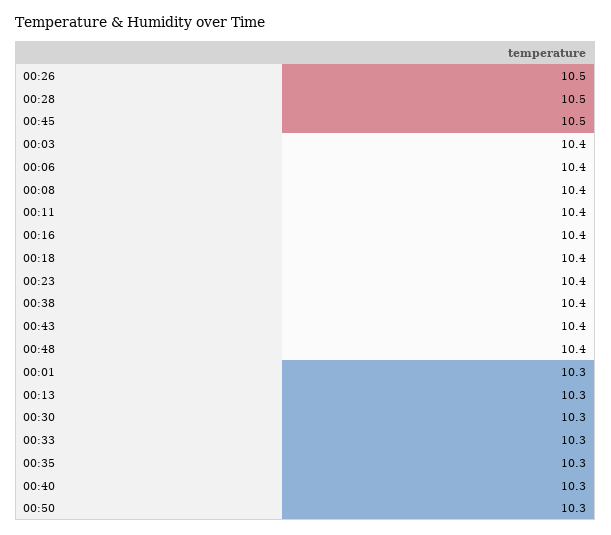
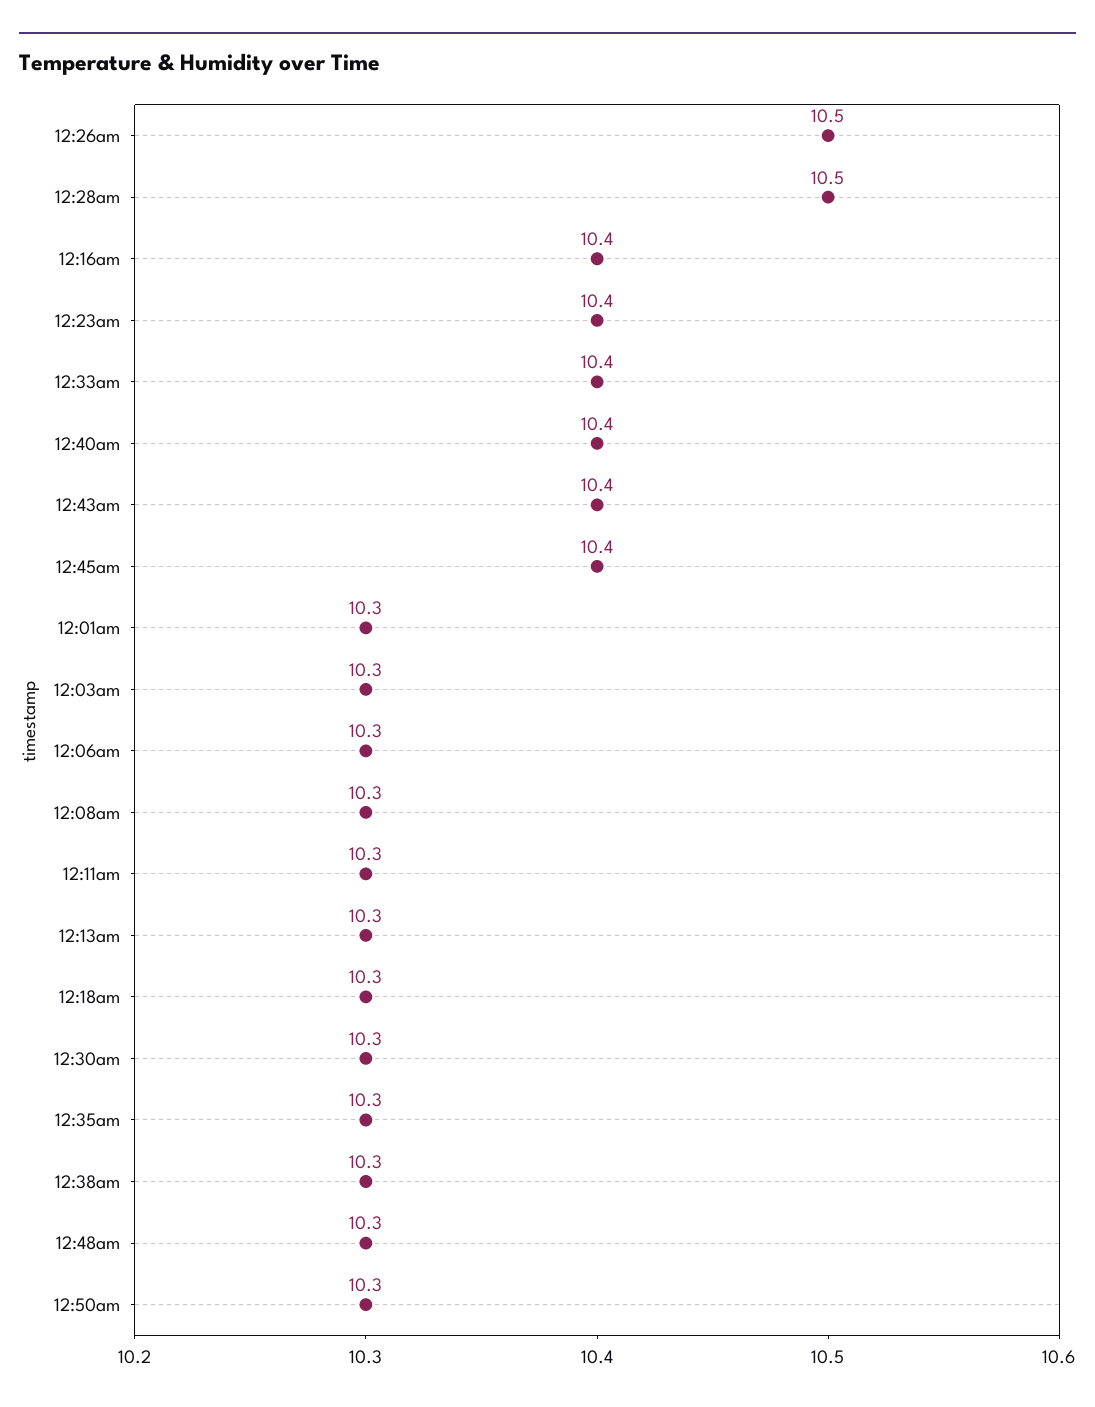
00:45: 10.5 -> 10.4
00:03: 10.4 -> 10.3
00:06: 10.4 -> 10.3
00:08: 10.4 -> 10.3
00:11: 10.4 -> 10.3
00:18: 10.4 -> 10.3
00:38: 10.4 -> 10.3
00:48: 10.4 -> 10.3
00:33: 10.3 -> 10.4
00:40: 10.3 -> 10.4

